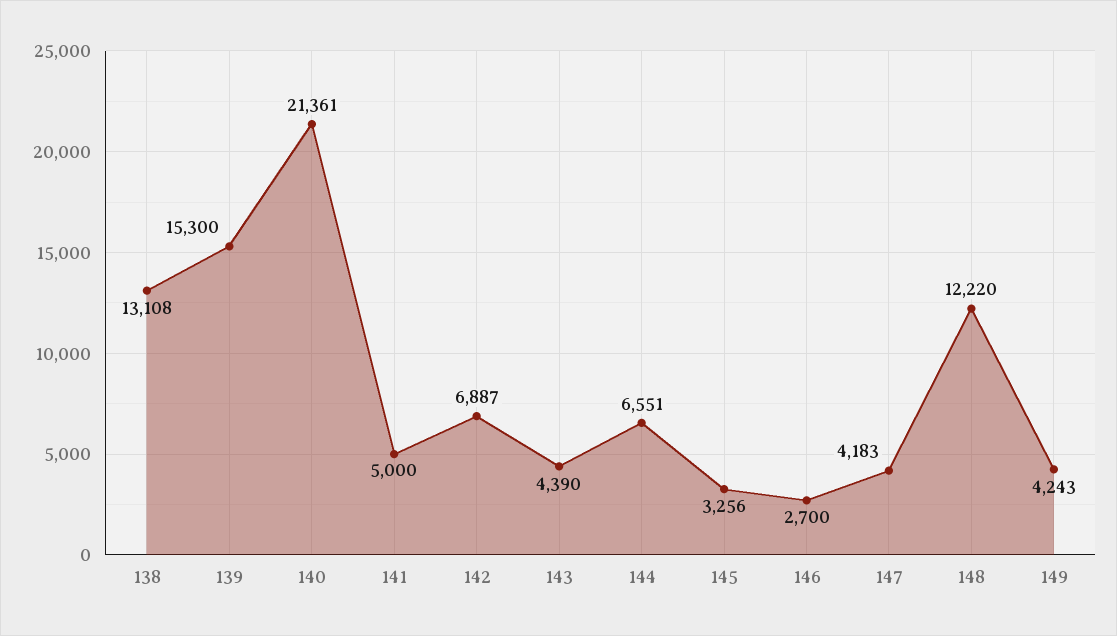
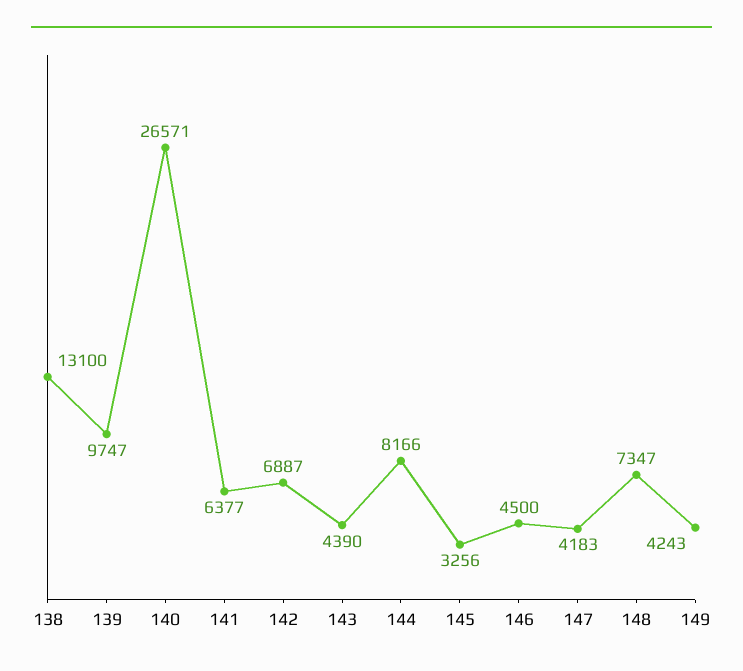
138: 13108 -> 13100
139: 15300 -> 9747
140: 21361 -> 26571
141: 5000 -> 6377
144: 6551 -> 8166
146: 2700 -> 4500
148: 12220 -> 7347

